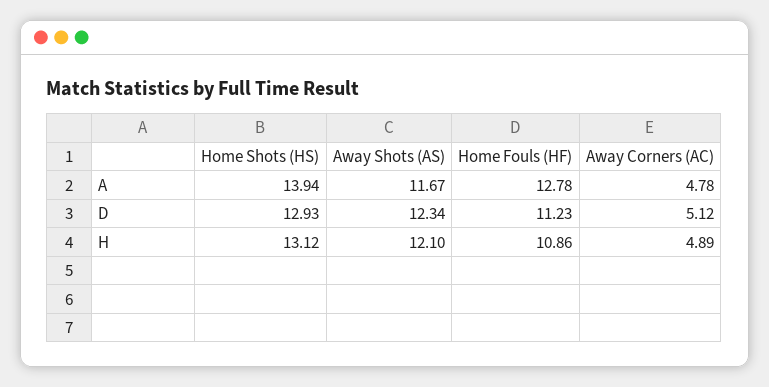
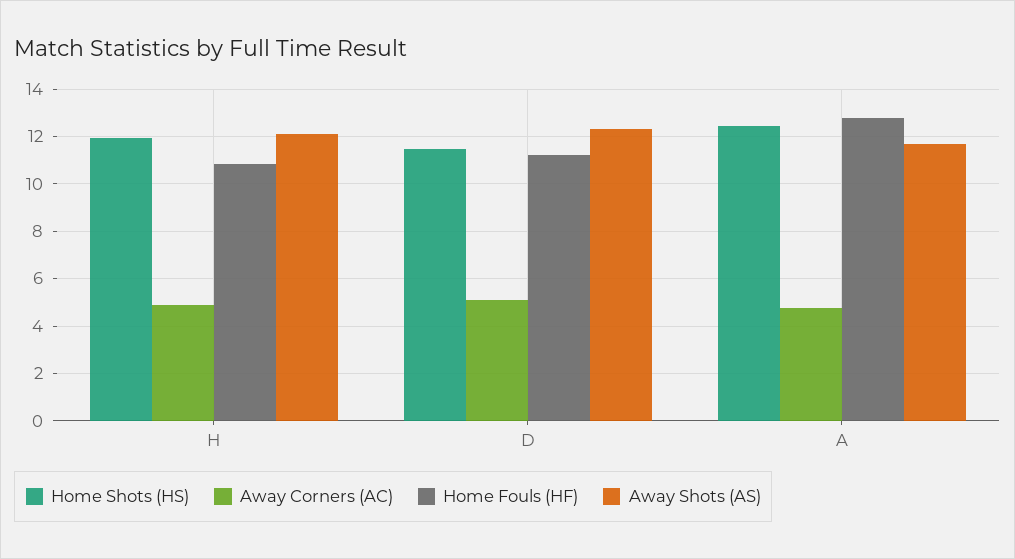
Home Shots (HS), A: 13.94 -> 12.5
Home Shots (HS), D: 12.93 -> 11.5
Home Shots (HS), H: 13.12 -> 12

